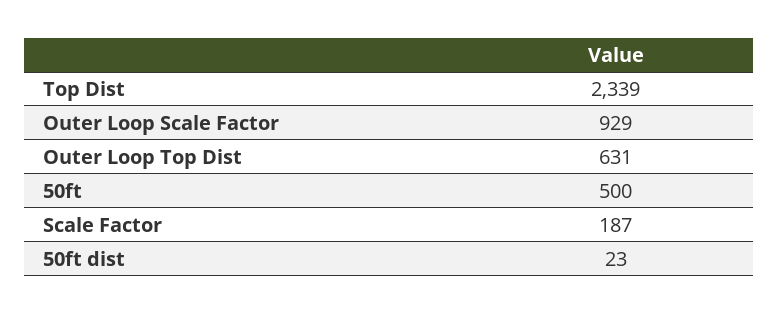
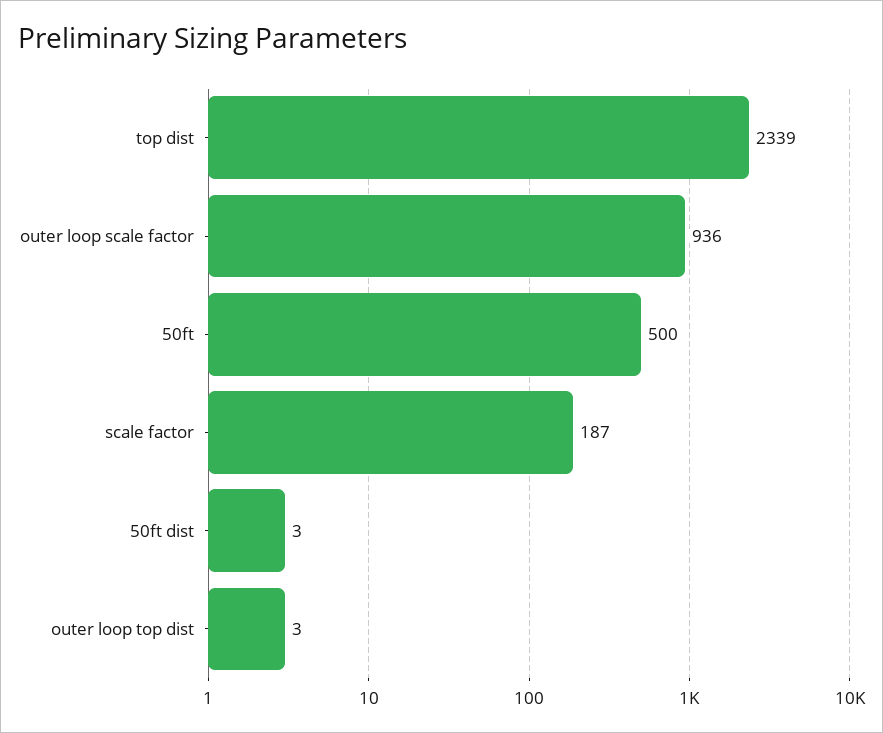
Outer Loop Scale Factor: 929 -> 936
Outer Loop Top Dist: 631 -> 3
50ft dist: 23 -> 3

